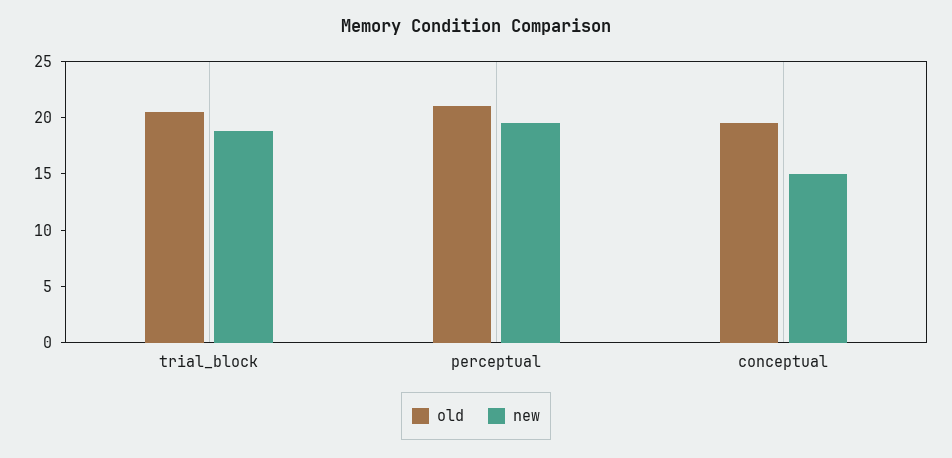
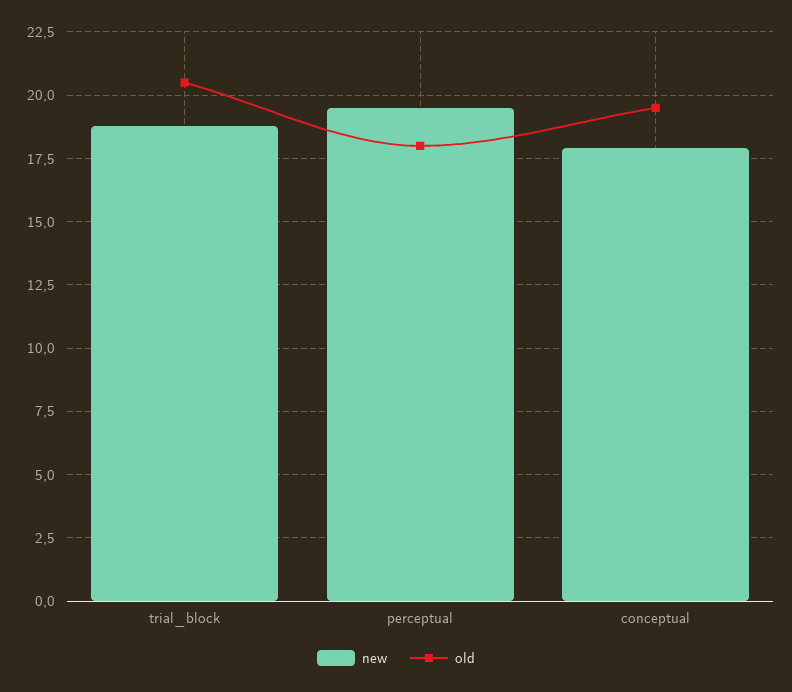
old, perceptual: 21 -> 18
new, conceptual: 15 -> 18

